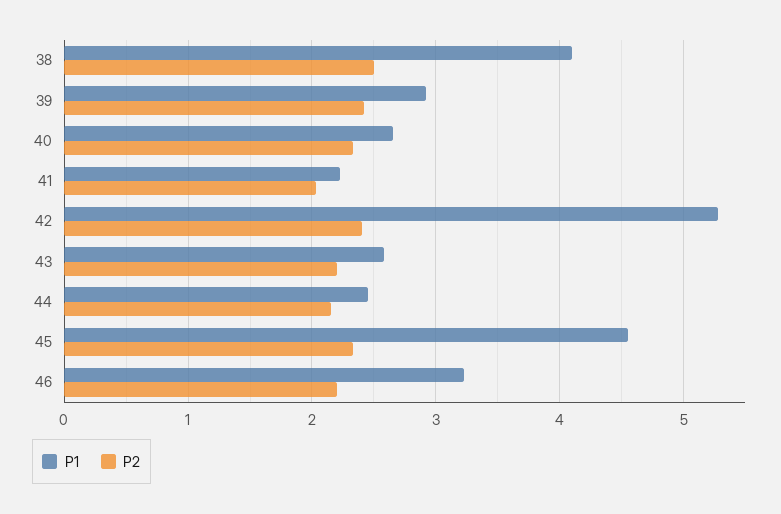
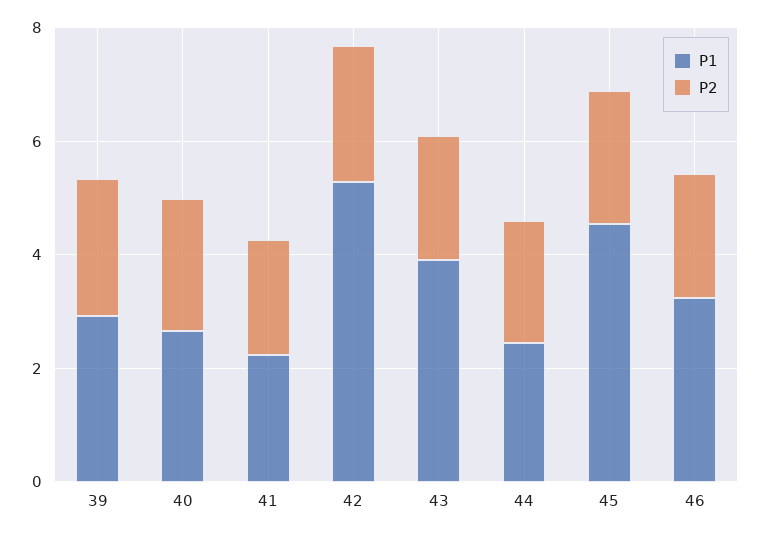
P1, 38: 4.1 -> none
P2, 38: 2.5 -> none
P1, 43: 2.6 -> 4

